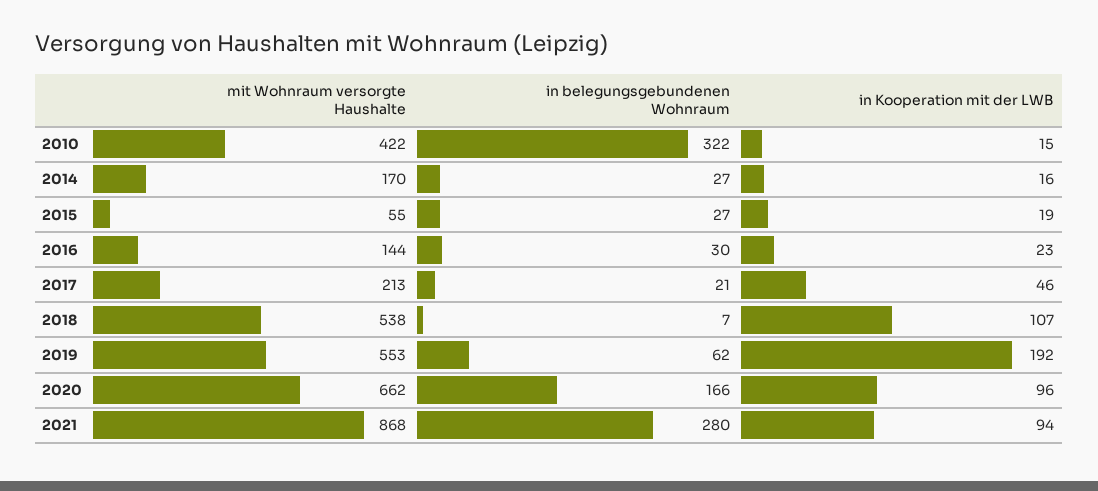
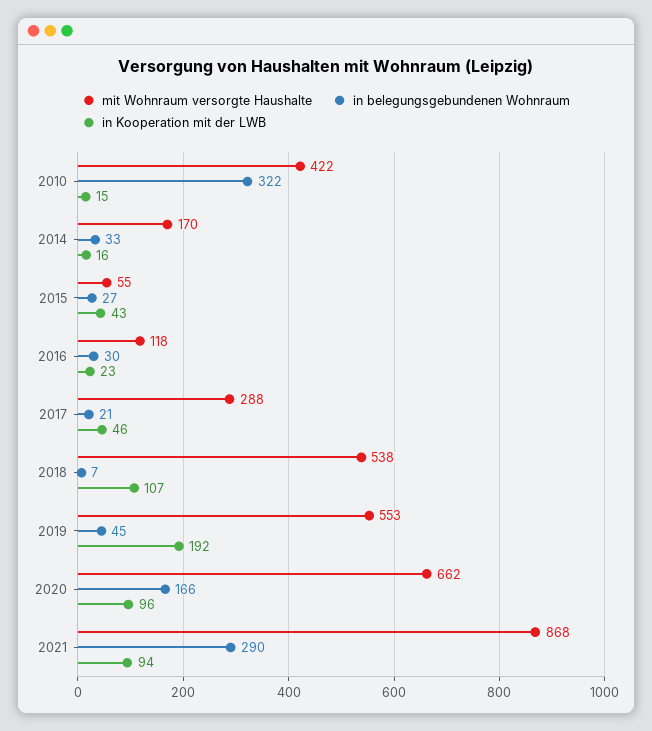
in belegungsgebundenen Wohnraum, 2014: 27 -> 33
in Kooperation mit der LWB, 2015: 19 -> 43
mit Wohnraum versorgte Haushalte, 2016: 144 -> 118
mit Wohnraum versorgte Haushalte, 2017: 213 -> 288
in belegungsgebundenen Wohnraum, 2019: 62 -> 45
in belegungsgebundenen Wohnraum, 2021: 280 -> 290

